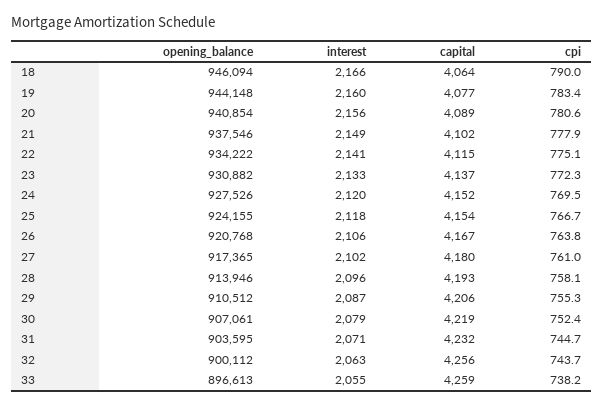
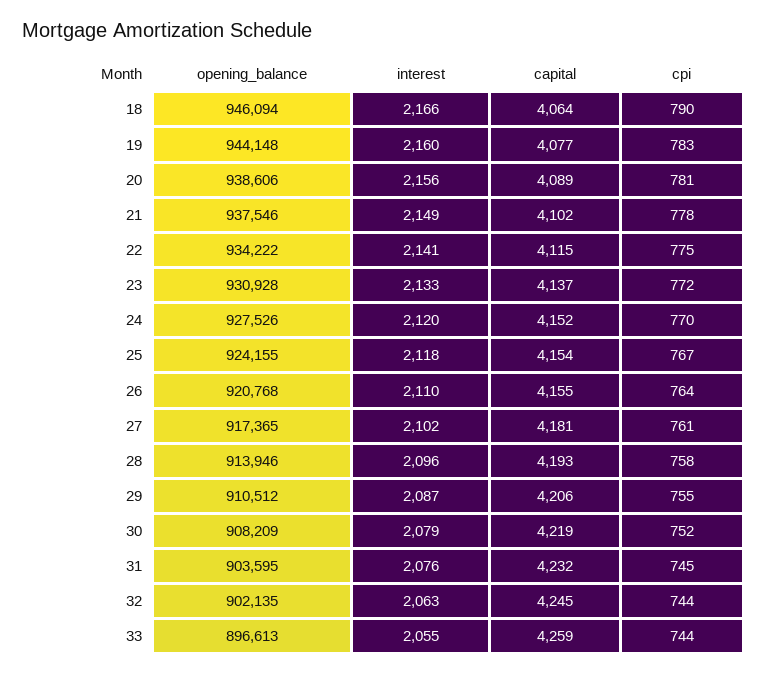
opening_balance, 20: 940854 -> 938606
opening_balance, 23: 930882 -> 930928
interest, 26: 2106 -> 2110
capital, 26: 4167 -> 4155
capital, 27: 4180 -> 4181
opening_balance, 30: 907061 -> 908209
interest, 31: 2071 -> 2076
opening_balance, 32: 900112 -> 902135
capital, 32: 4256 -> 4245
cpi, 33: 738.2 -> 744

